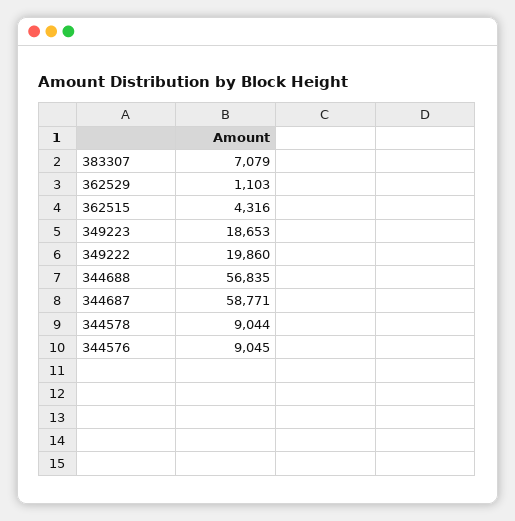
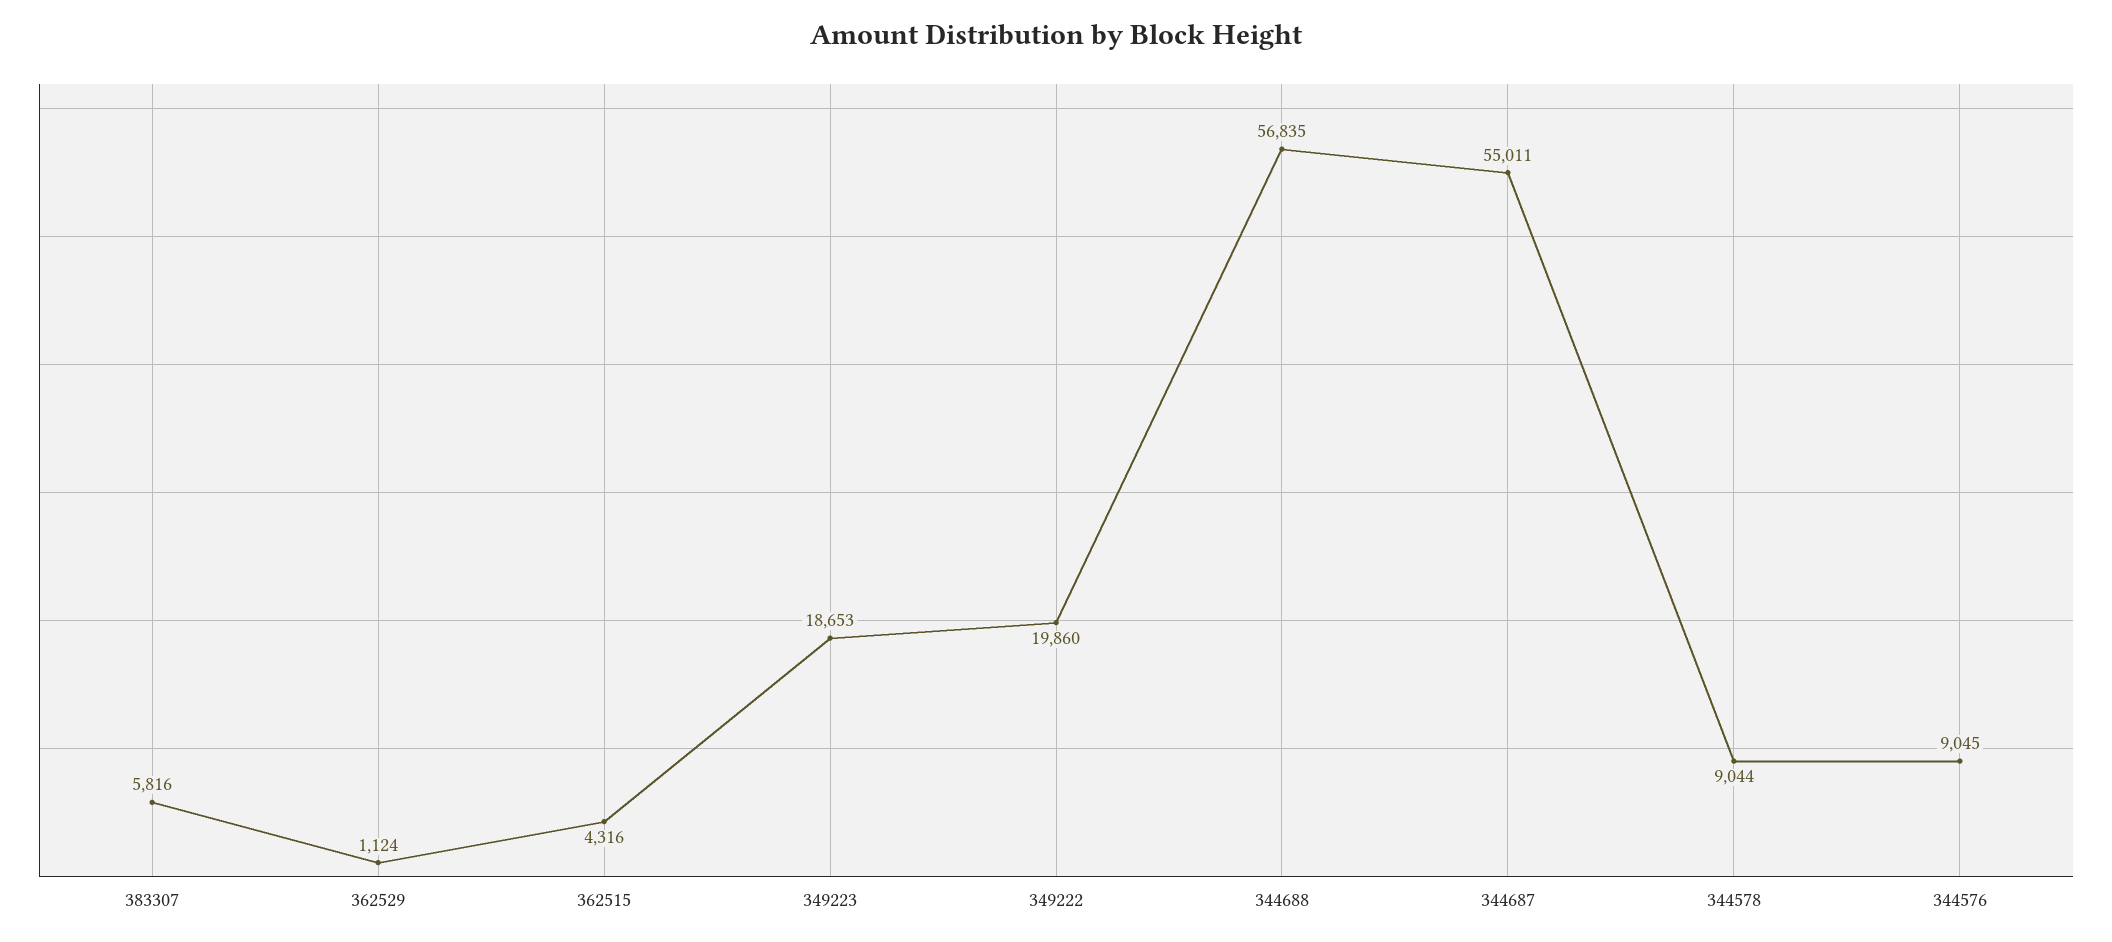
383307: 7079 -> 5816
362529: 1103 -> 1124
344687: 58771 -> 55011

